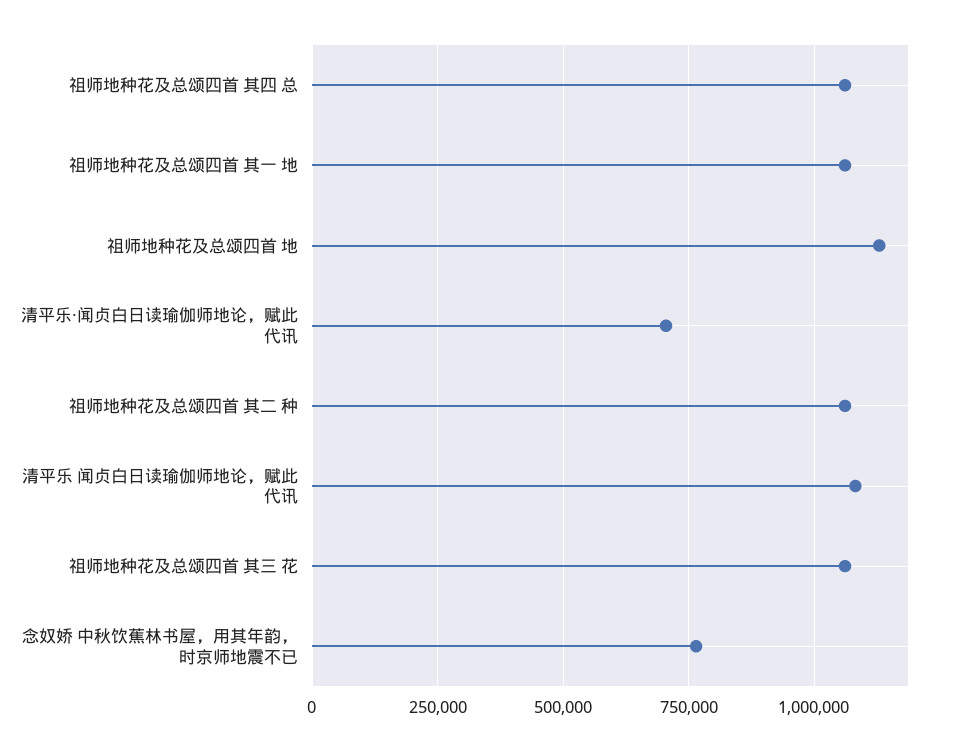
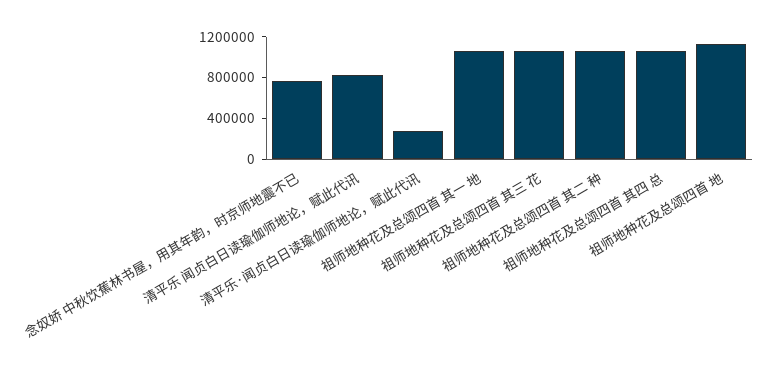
清平乐·闻贞白日读瑜伽师地论，赋此代讯: 700000 -> 300000
清平乐 闻贞白日读瑜伽师地论，赋此代讯: 1075000 -> 800000

